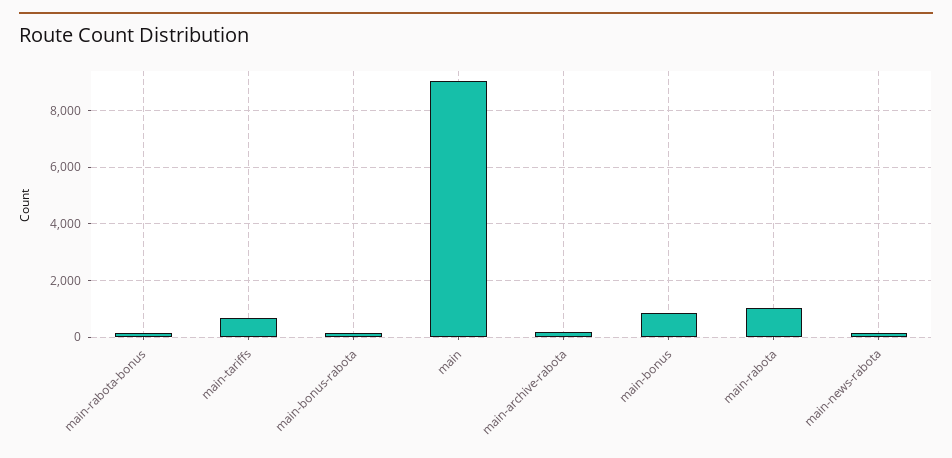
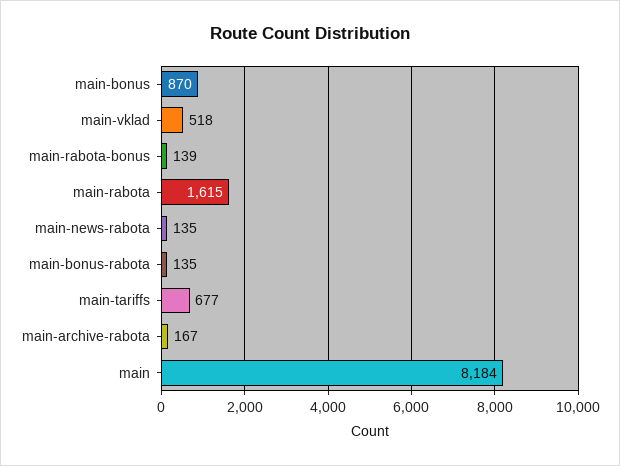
main: 9000 -> 8184
main-rabota: 1000 -> 1615
main-vklad: none -> 518

